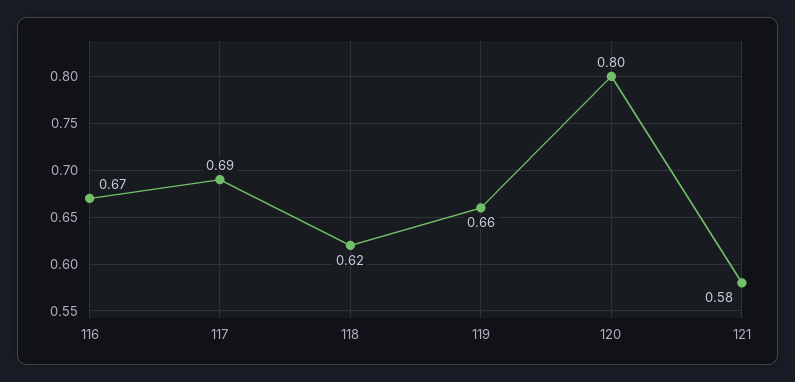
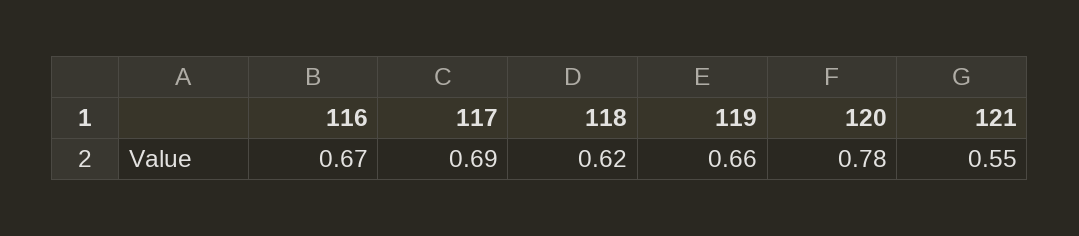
120: 0.8 -> 0.78
121: 0.58 -> 0.55

